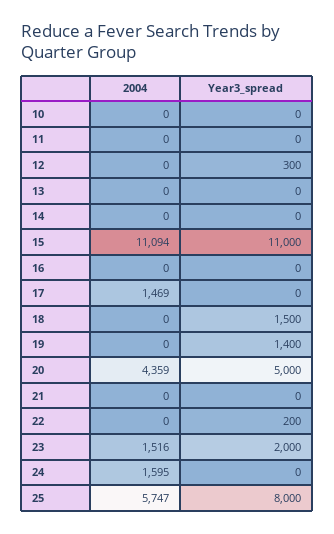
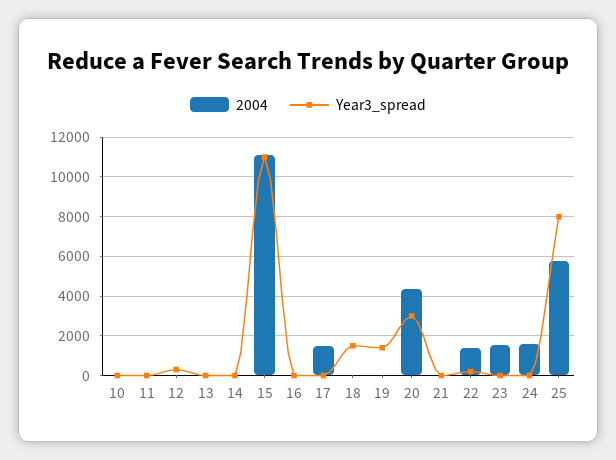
Year3_spread, 20: 5000 -> 3000
2004, 22: 0 -> 1500
Year3_spread, 23: 2000 -> 0

